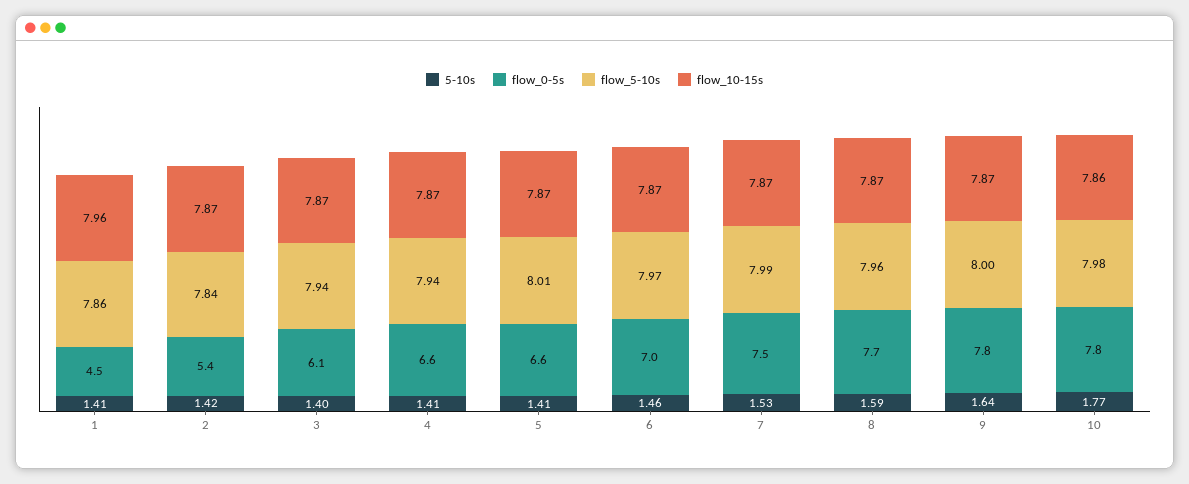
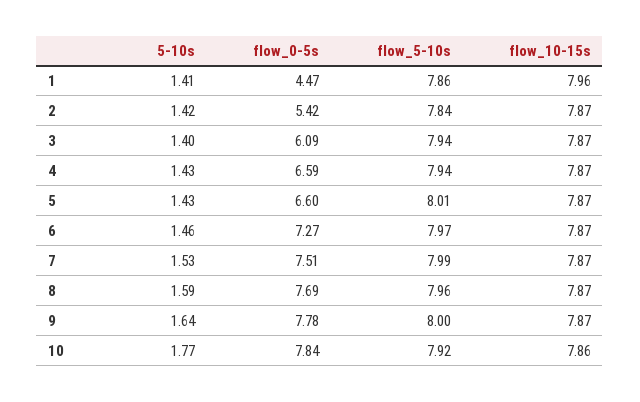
5-10s, 4: 1.41 -> 1.43
5-10s, 5: 1.41 -> 1.43
flow_0-5s, 6: 7 -> 7.27
flow_5-10s, 10: 7.98 -> 7.92

